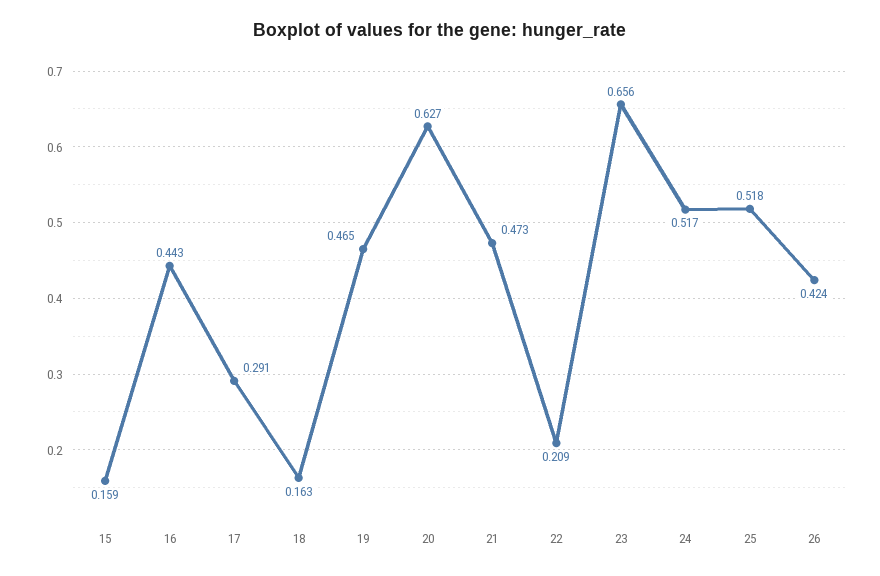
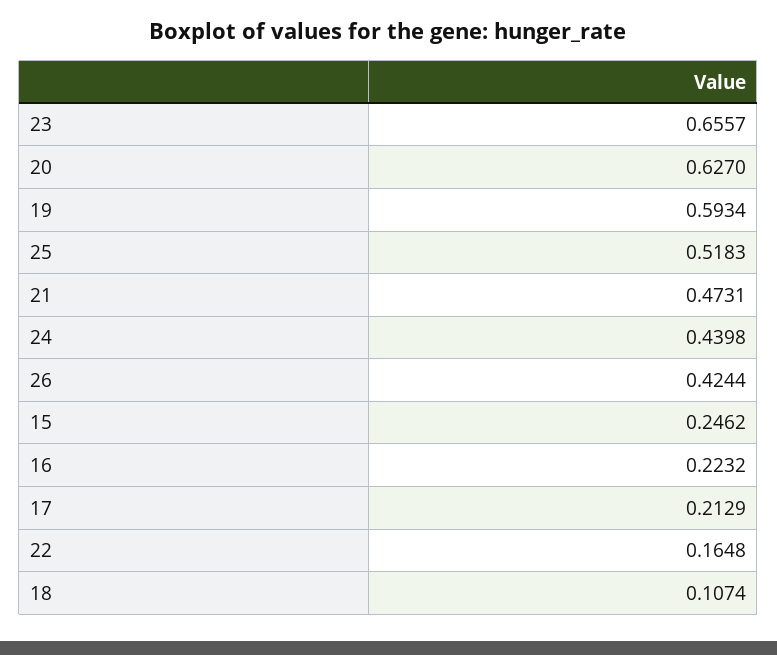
15: 0.159 -> 0.2462
16: 0.443 -> 0.2232
17: 0.291 -> 0.2129
18: 0.163 -> 0.1074
19: 0.465 -> 0.5934
22: 0.209 -> 0.1648
24: 0.517 -> 0.4398

